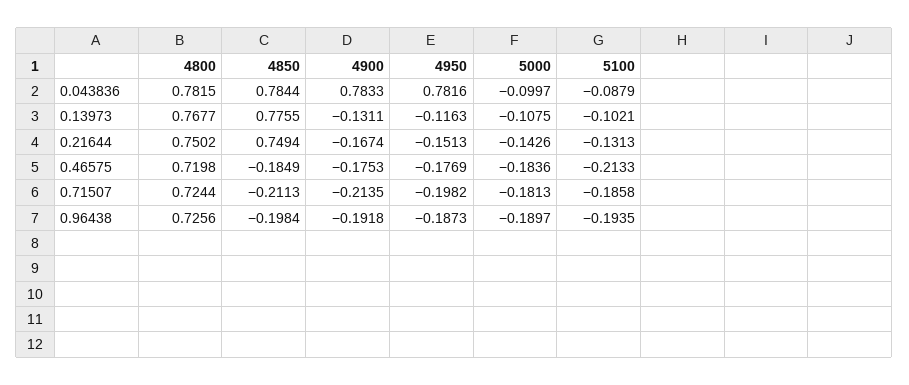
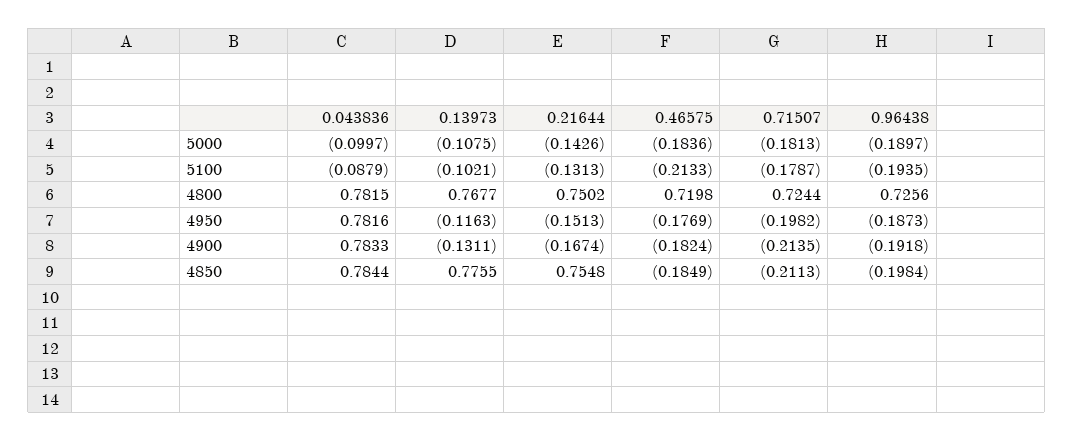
4850, 0.21644: 0.7494 -> 0.7548
4900, 0.46575: -0.1753 -> -0.1824
5100, 0.71507: -0.1858 -> -0.1787

